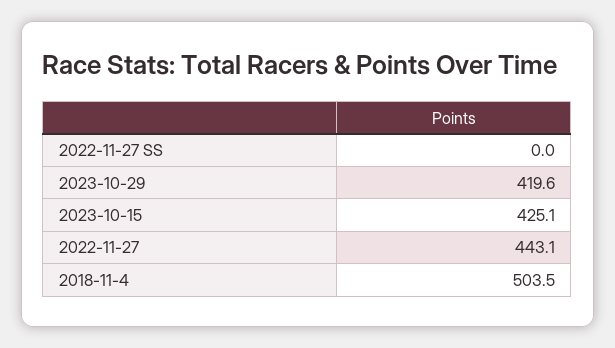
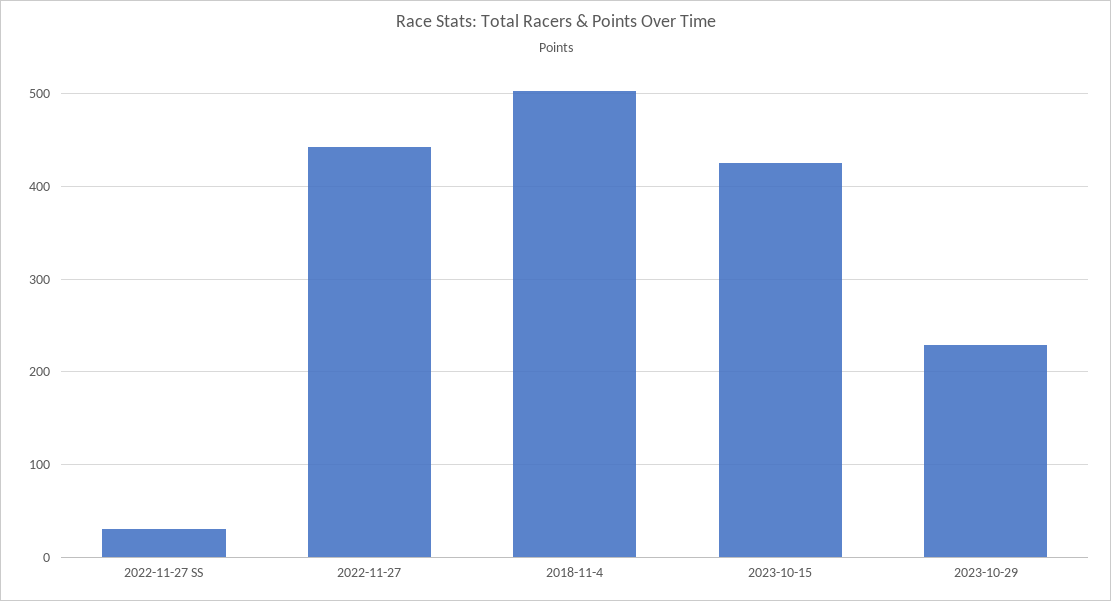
2022-11-27 SS: 0 -> 30
2023-10-29: 419.6 -> 230

